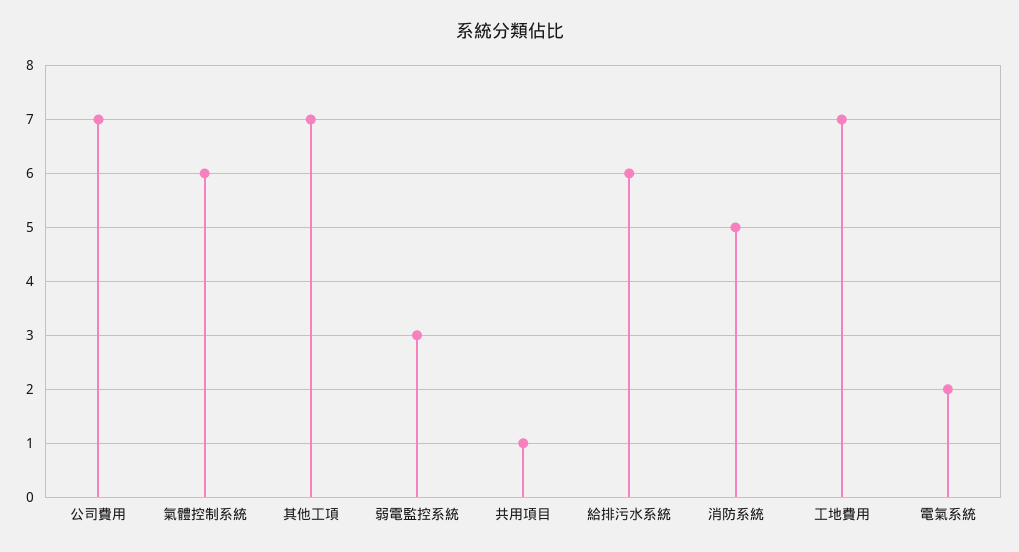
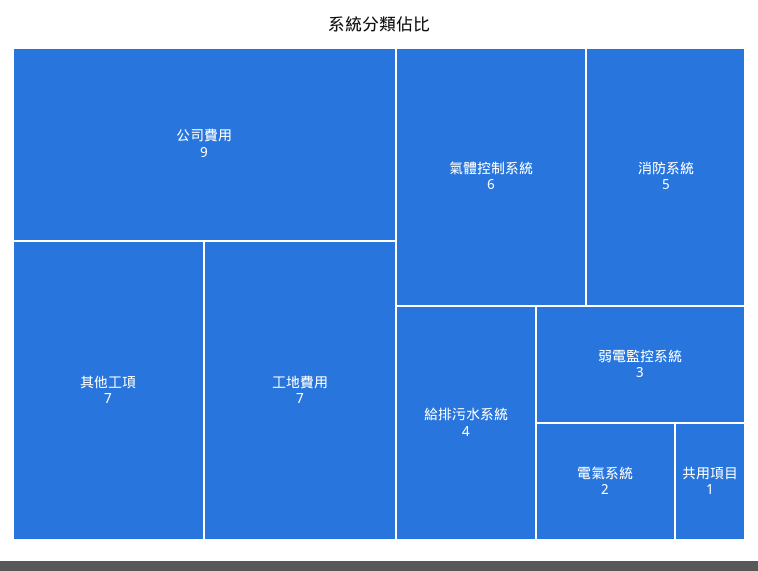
公司費用: 7 -> 9
給排污水系統: 6 -> 4

